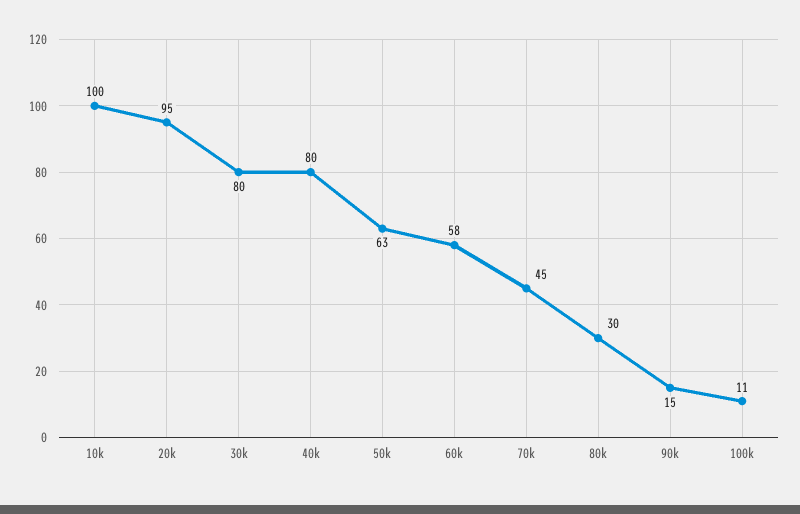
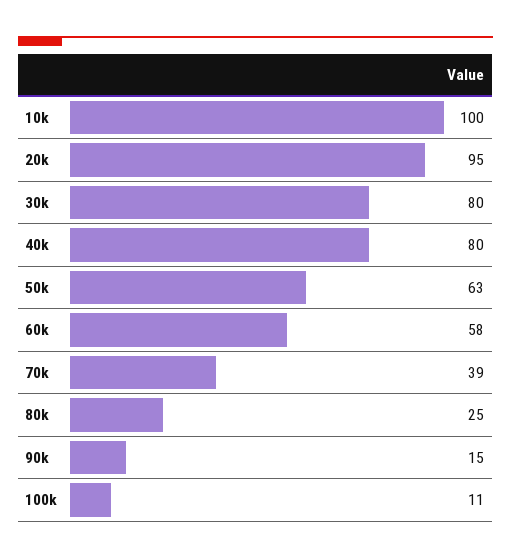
70k: 45 -> 39
80k: 30 -> 25

